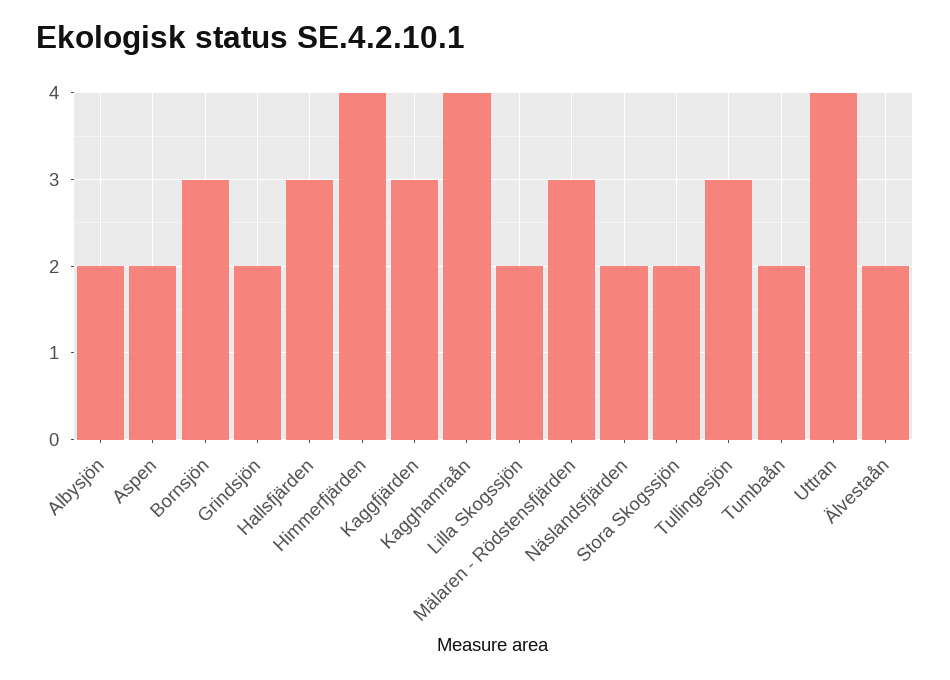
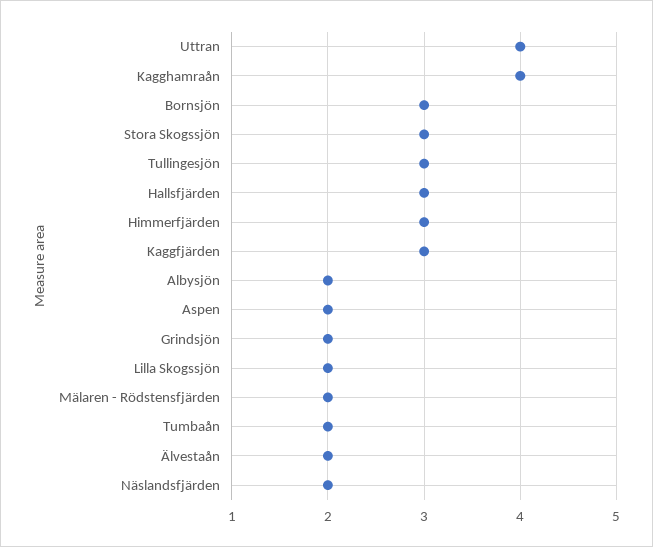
Himmerfjärden: 4 -> 3
Mälaren - Rödstensfjärden: 3 -> 2
Stora Skogssjön: 2 -> 3

